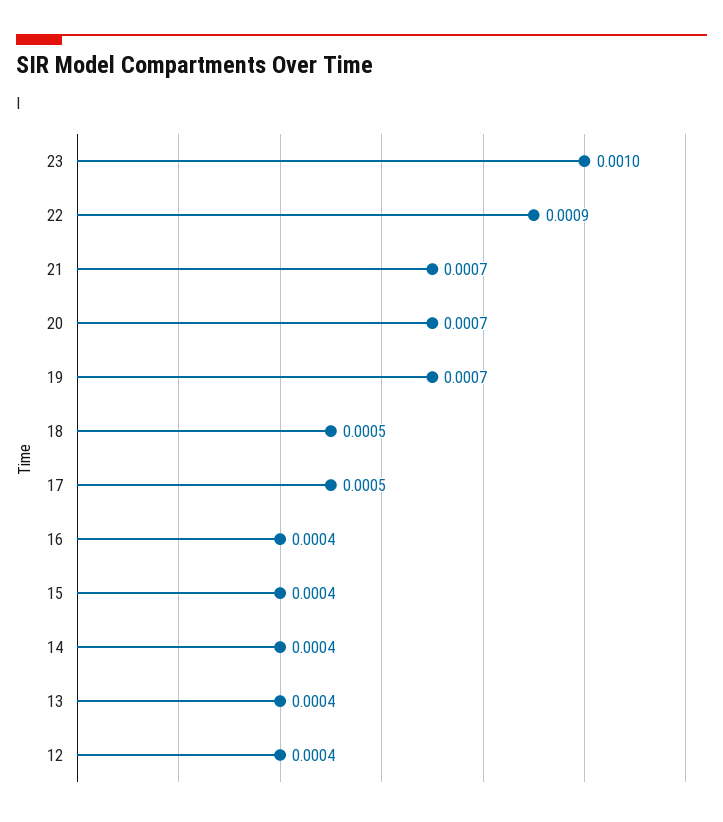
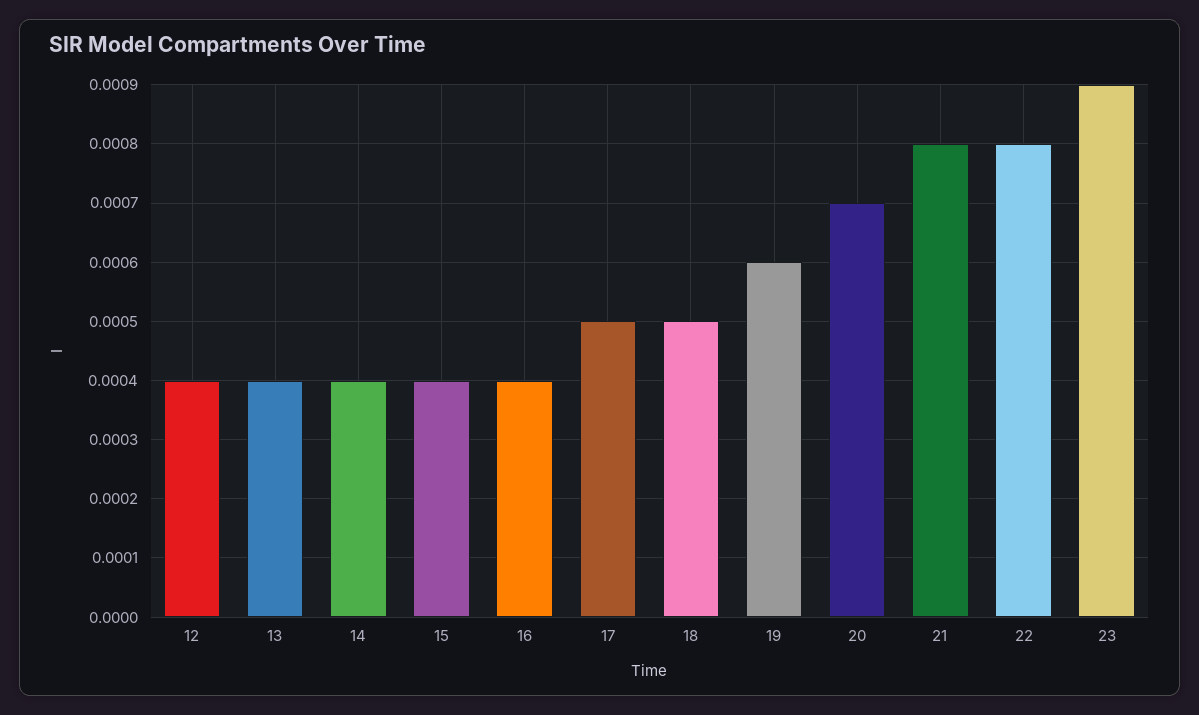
23: 0.001 -> 0.0009
22: 0.0009 -> 0.0008
21: 0.0007 -> 0.0008
19: 0.0007 -> 0.0006

